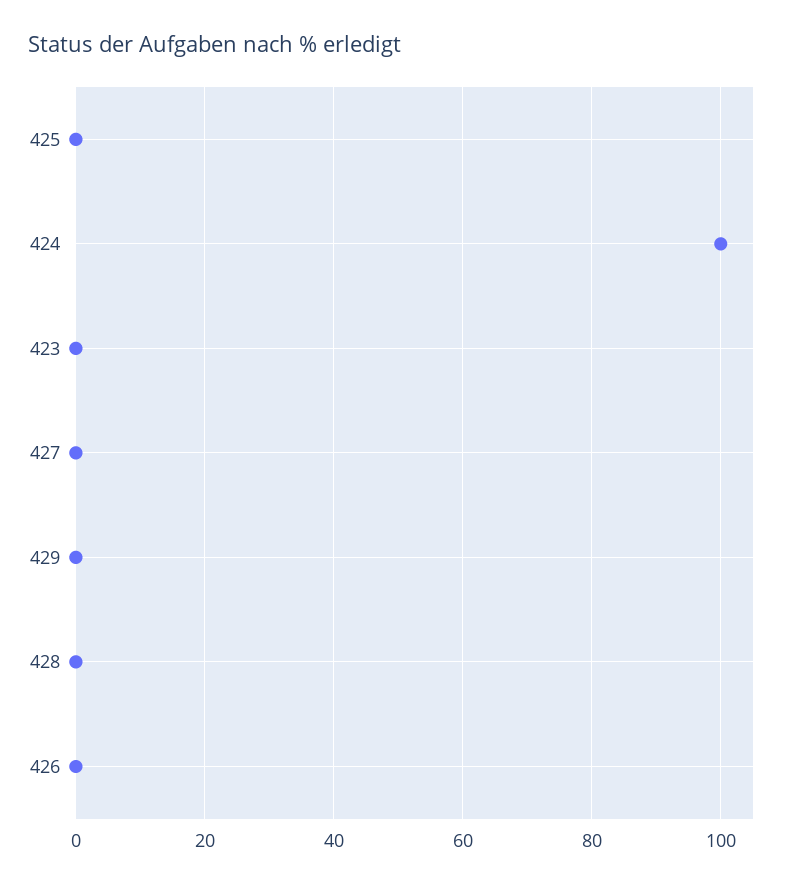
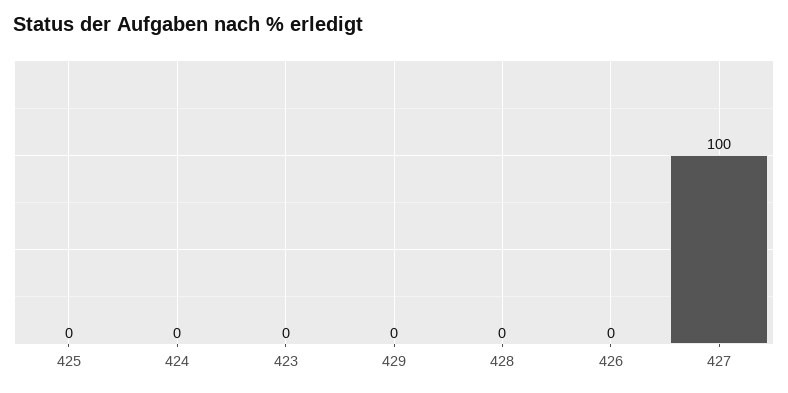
424: 100 -> 0
427: 0 -> 100

